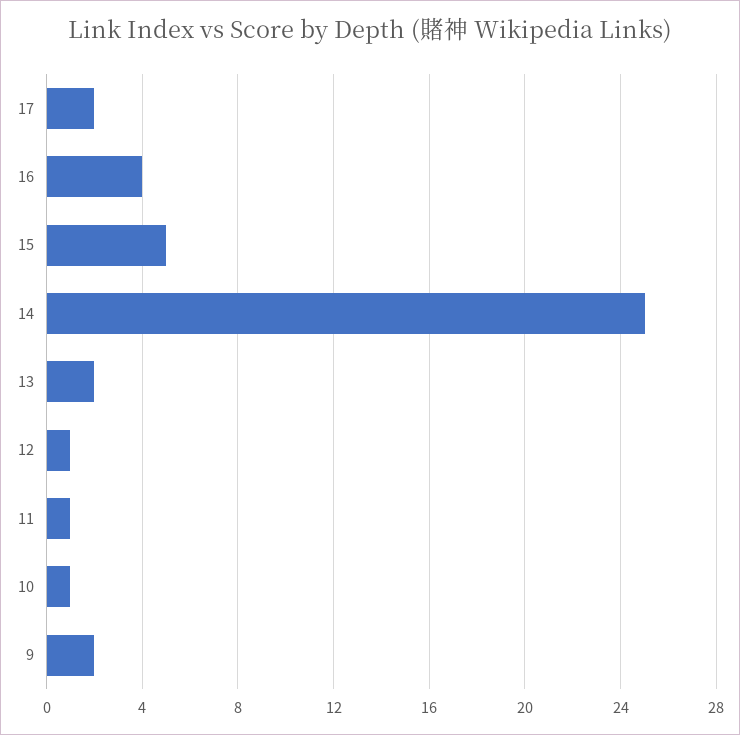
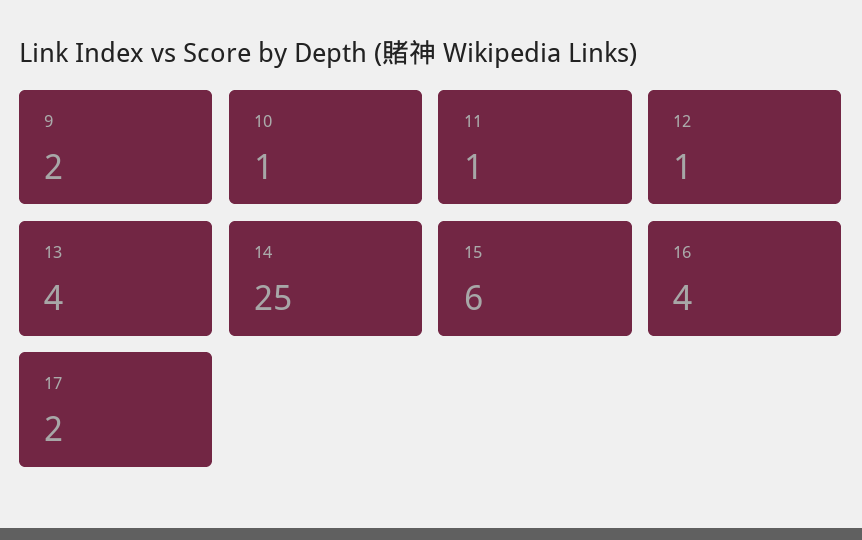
15: 5 -> 6
13: 2 -> 4

